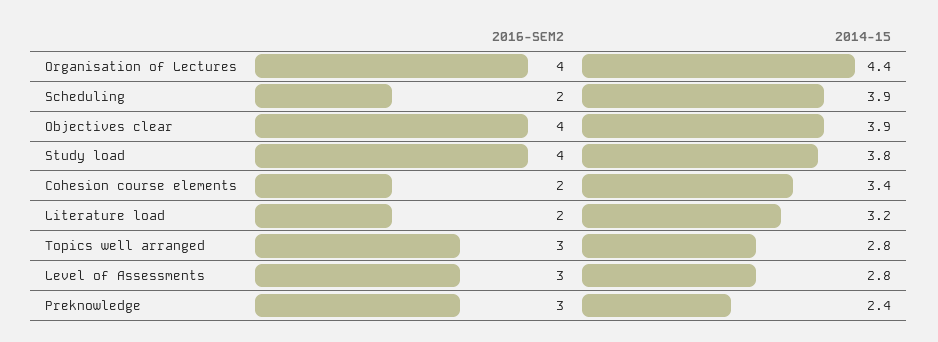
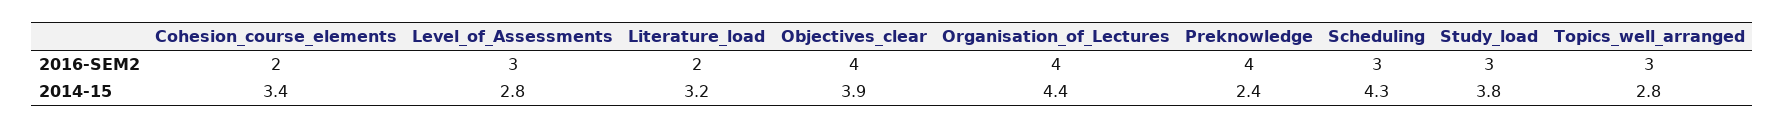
2016-SEM2, Scheduling: 2 -> 3
2014-15, Scheduling: 3.9 -> 4.3
2016-SEM2, Study load: 4 -> 3
2016-SEM2, Preknowledge: 3 -> 4

